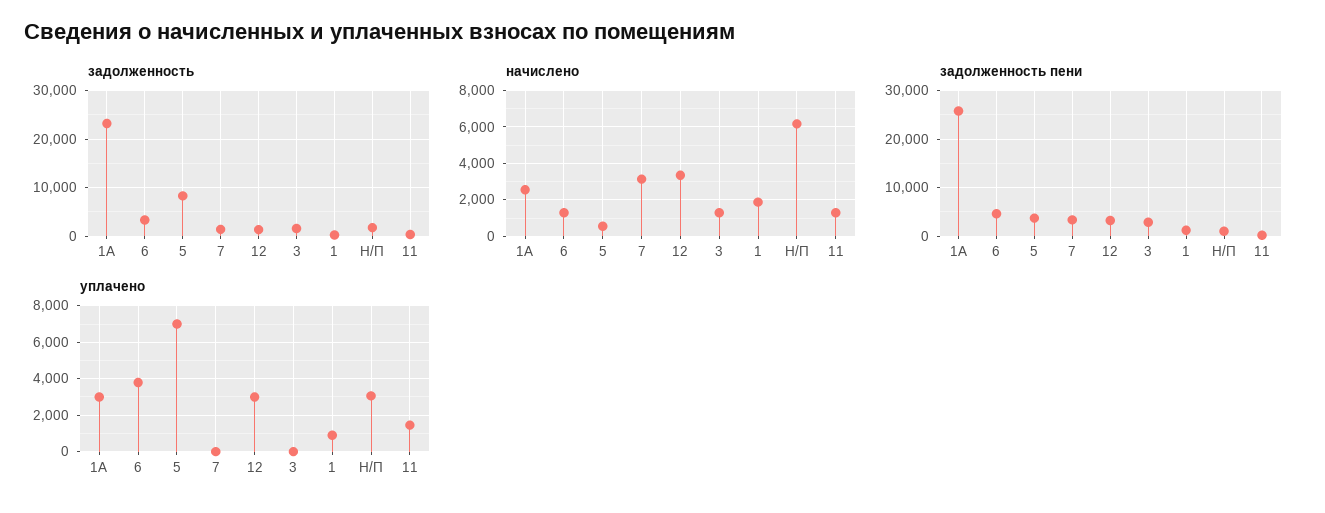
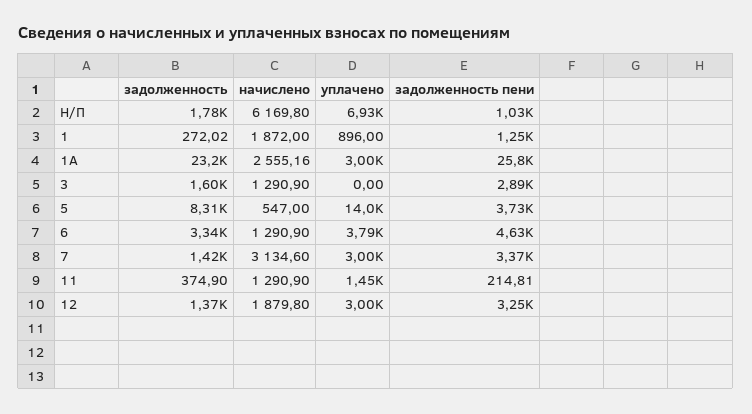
начислено, 12: 3500 -> 1879.8
уплачено, 5: 7000 -> 14000
уплачено, 7: 0 -> 3000
уплачено, Н/П: 3000 -> 6930

